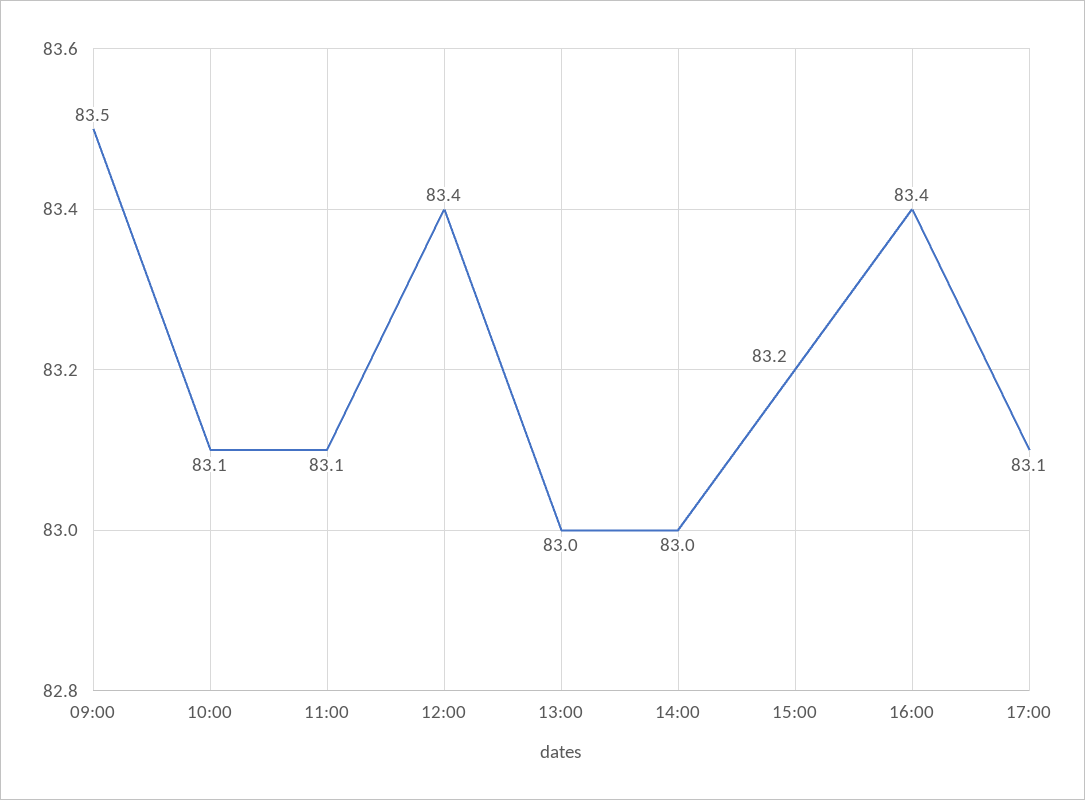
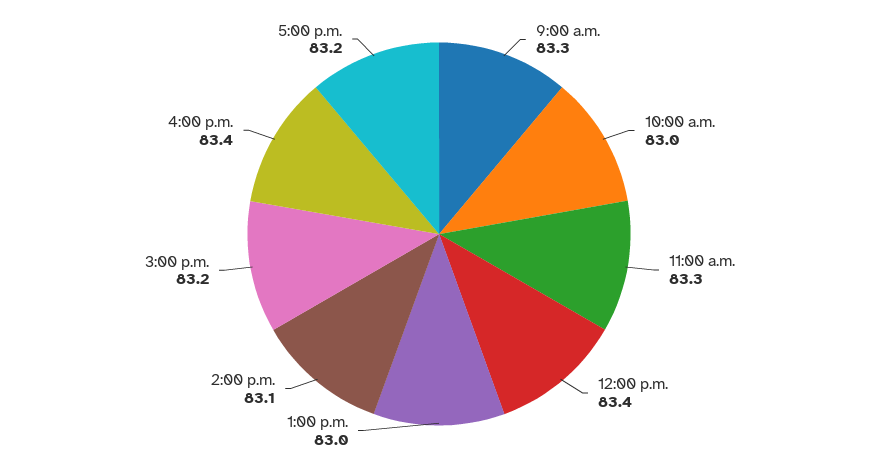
09:00: 83.5 -> 83.3
10:00: 83.1 -> 83
11:00: 83.1 -> 83.3
14:00: 83 -> 83.1
17:00: 83.1 -> 83.2

